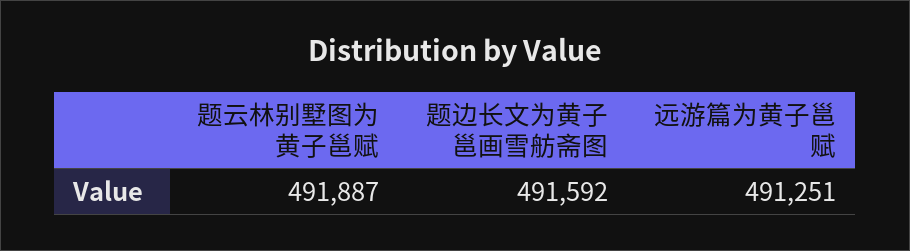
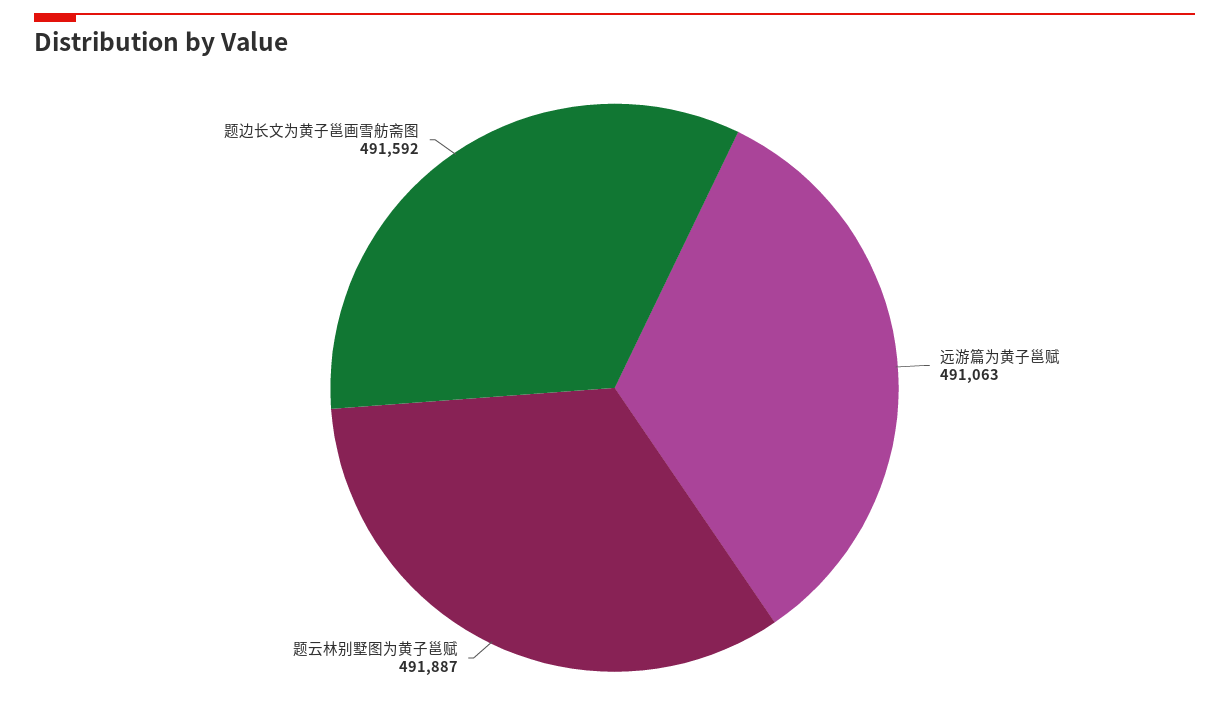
远游篇为黄子邕赋: 491251 -> 491063

